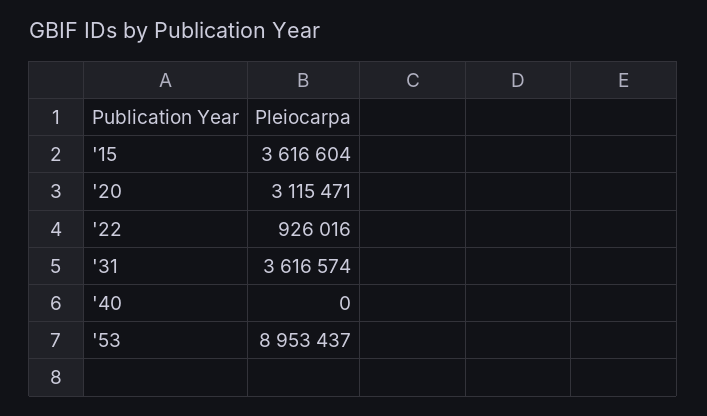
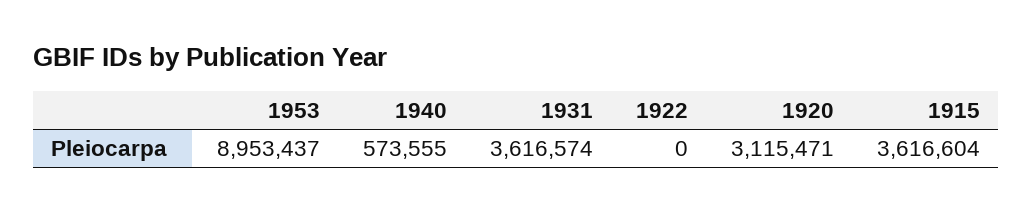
'22: 926016 -> 0
'40: 0 -> 573555

